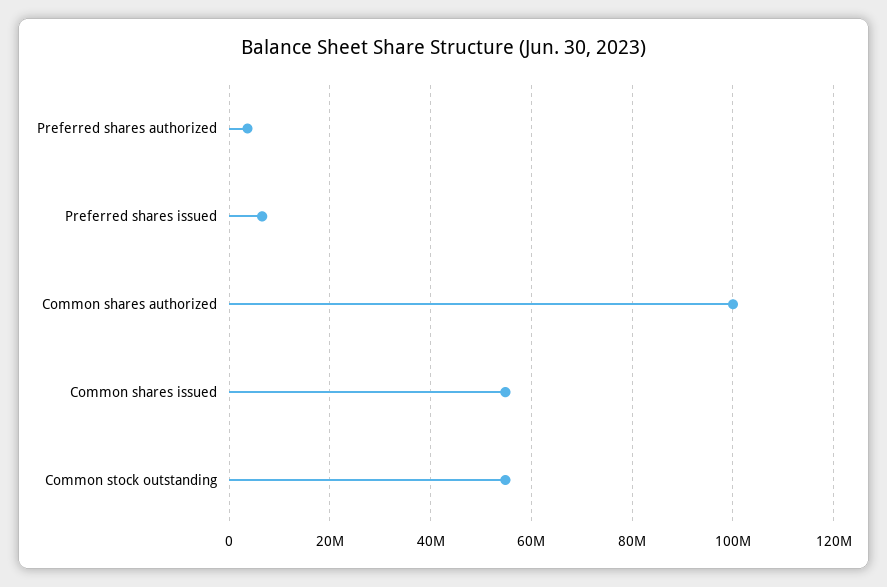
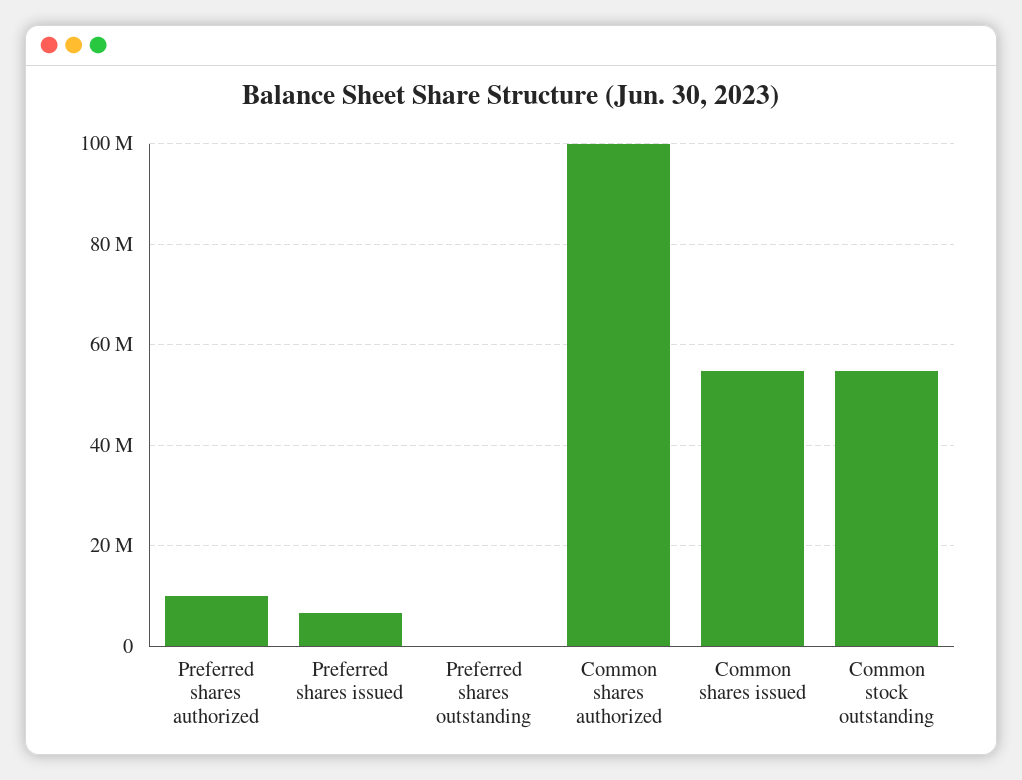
Preferred shares authorized: 4000000 -> 10000000
Preferred shares outstanding: none -> 0

